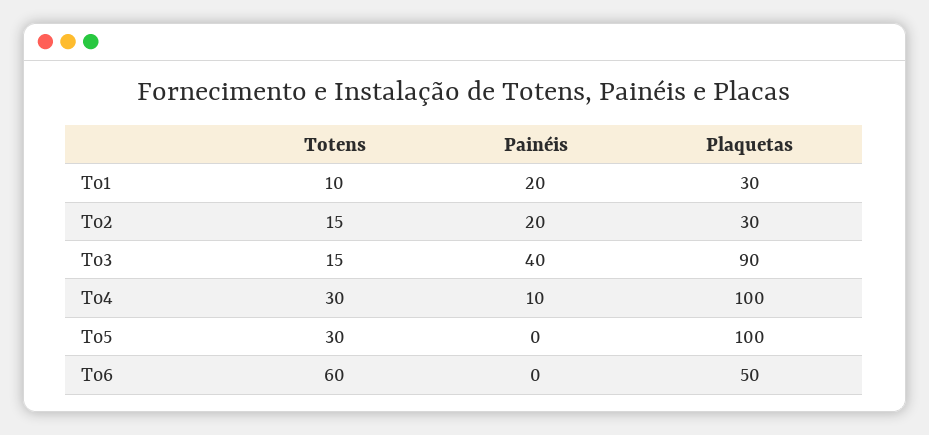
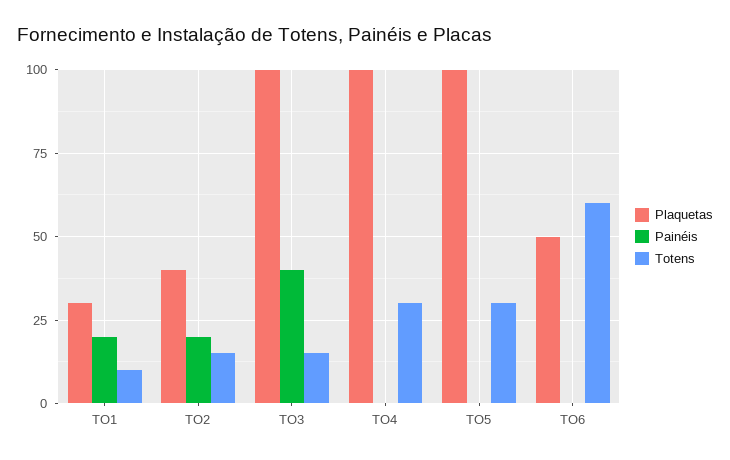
Plaquetas, To2: 30 -> 40
Plaquetas, To3: 90 -> 100
Painéis, To4: 10 -> 0

